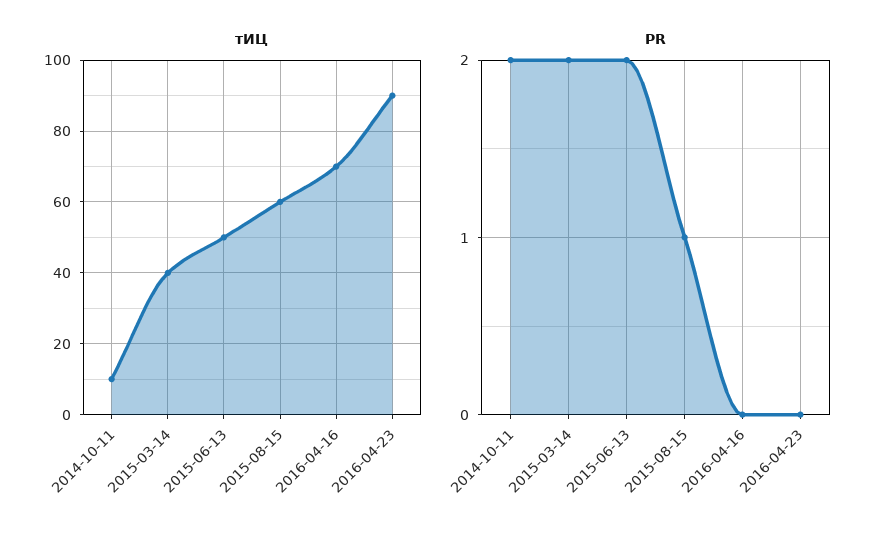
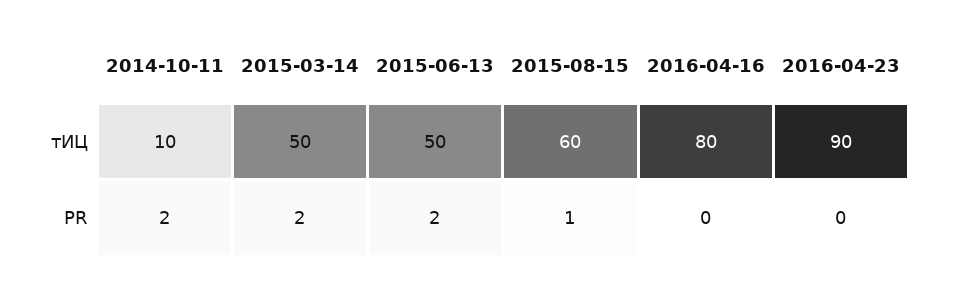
тИЦ, 2015-03-14: 40 -> 50
тИЦ, 2016-04-16: 70 -> 80

